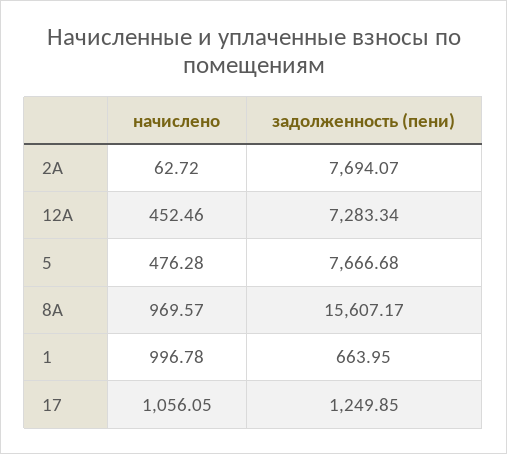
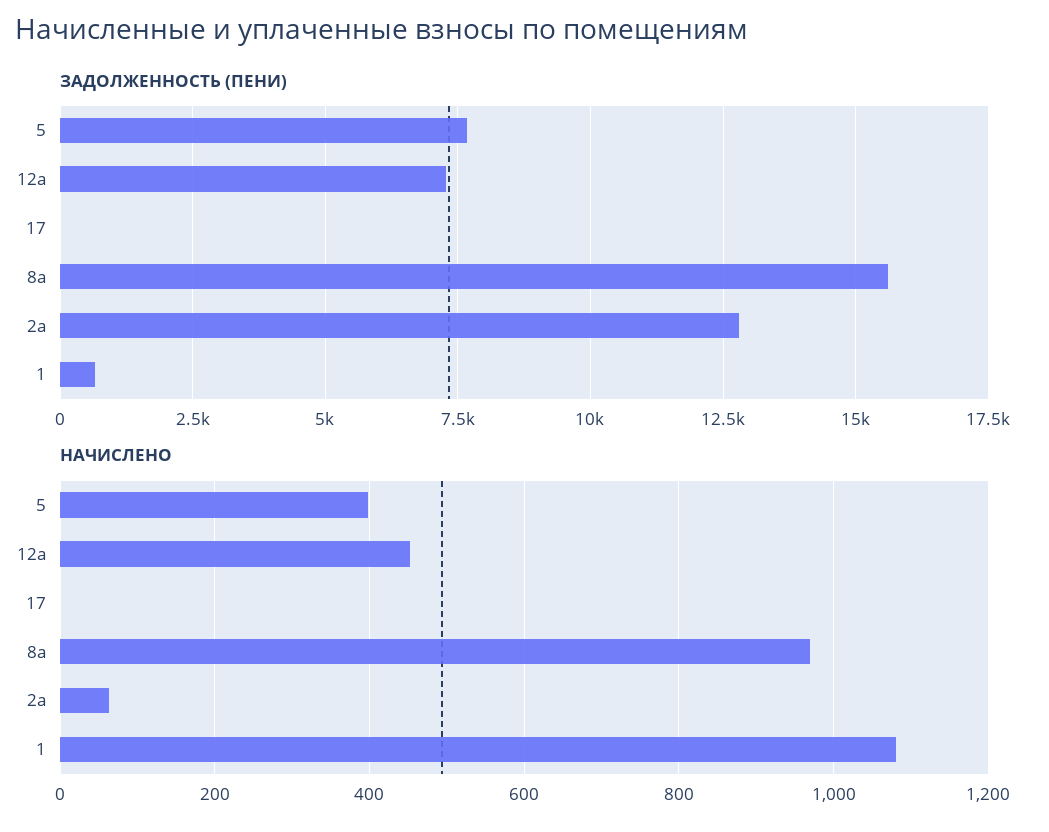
задолженность (пени), 2А: 7694.07 -> 12750
начислено, 5: 476.28 -> 400
начислено, 1: 996.78 -> 1080
начислено, 17: 1056.05 -> 0
задолженность (пени), 17: 1249.85 -> 0

